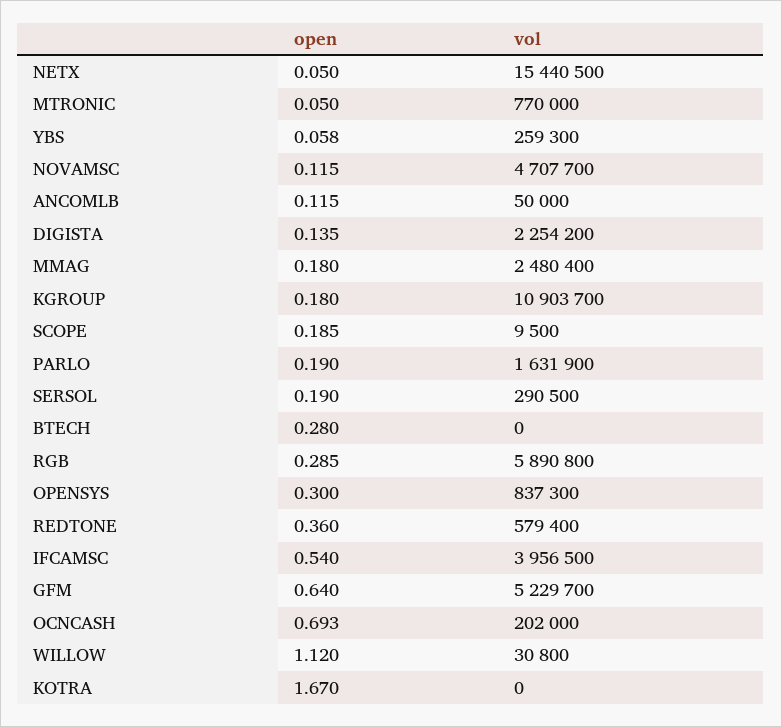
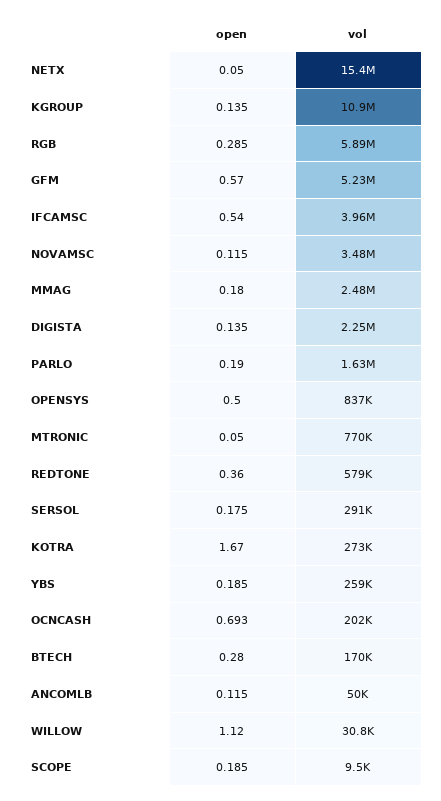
open, YBS: 0.058 -> 0.185
vol, NOVAMSC: 4707700 -> 3480000
open, KGROUP: 0.18 -> 0.135
open, SERSOL: 0.19 -> 0.175
vol, BTECH: 0 -> 170000
open, OPENSYS: 0.3 -> 0.5
open, GFM: 0.64 -> 0.57
vol, KOTRA: 0 -> 273000

